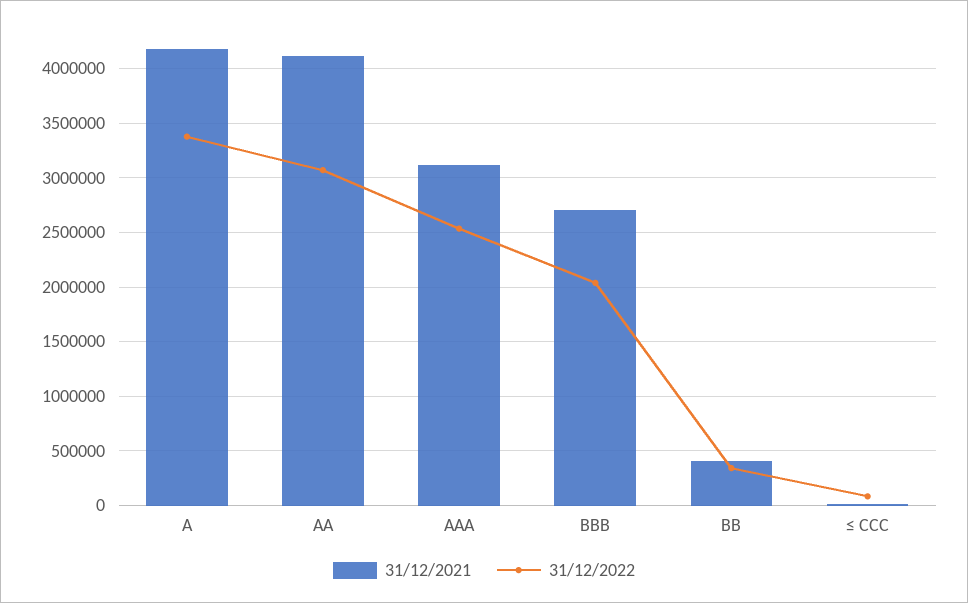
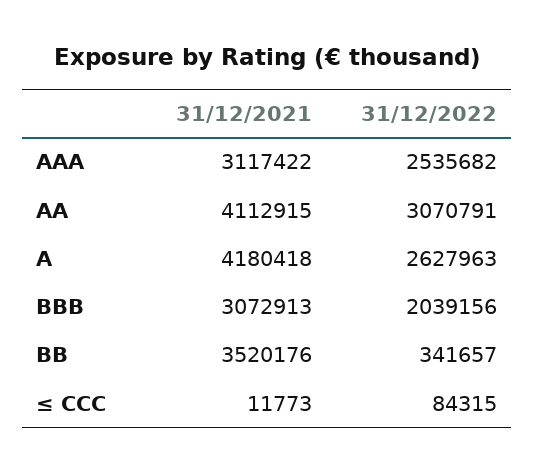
31/12/2022, A: 3400000 -> 2627963
31/12/2021, BBB: 2700000 -> 3072913
31/12/2021, BB: 400000 -> 3520176

